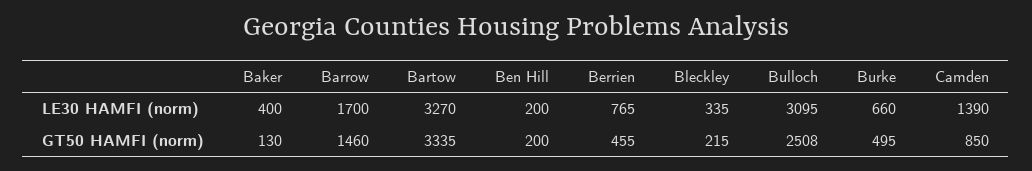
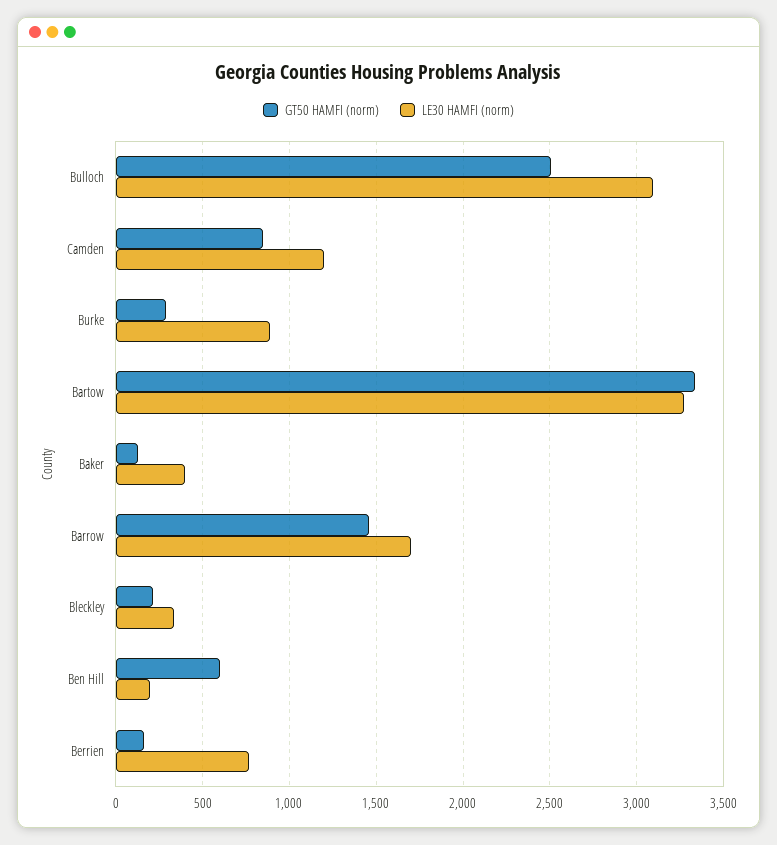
LE30 HAMFI (norm), Burke: 660 -> 900
LE30 HAMFI (norm), Camden: 1390 -> 1200
GT50 HAMFI (norm), Ben Hill: 200 -> 600
GT50 HAMFI (norm), Berrien: 455 -> 150
GT50 HAMFI (norm), Burke: 495 -> 300

